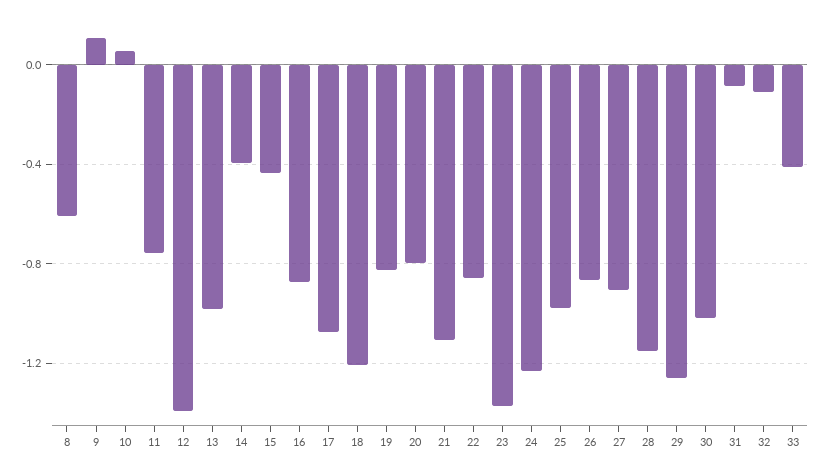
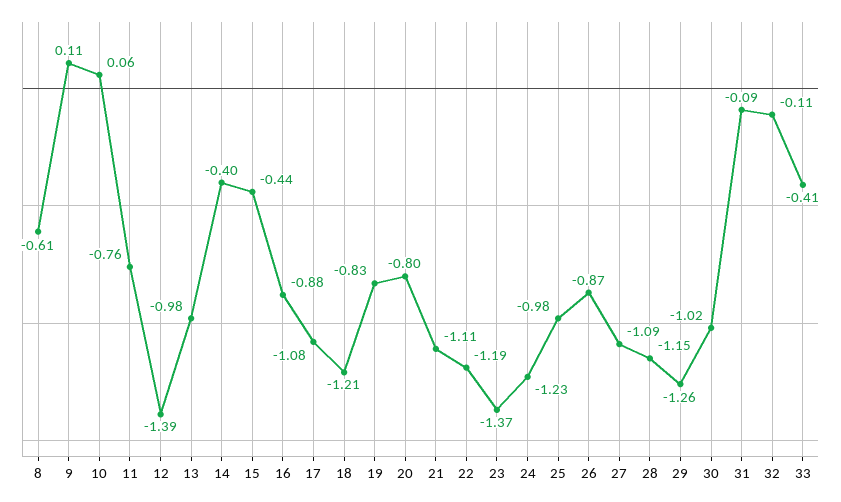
22: -0.85 -> -1.19
27: -0.9 -> -1.09

